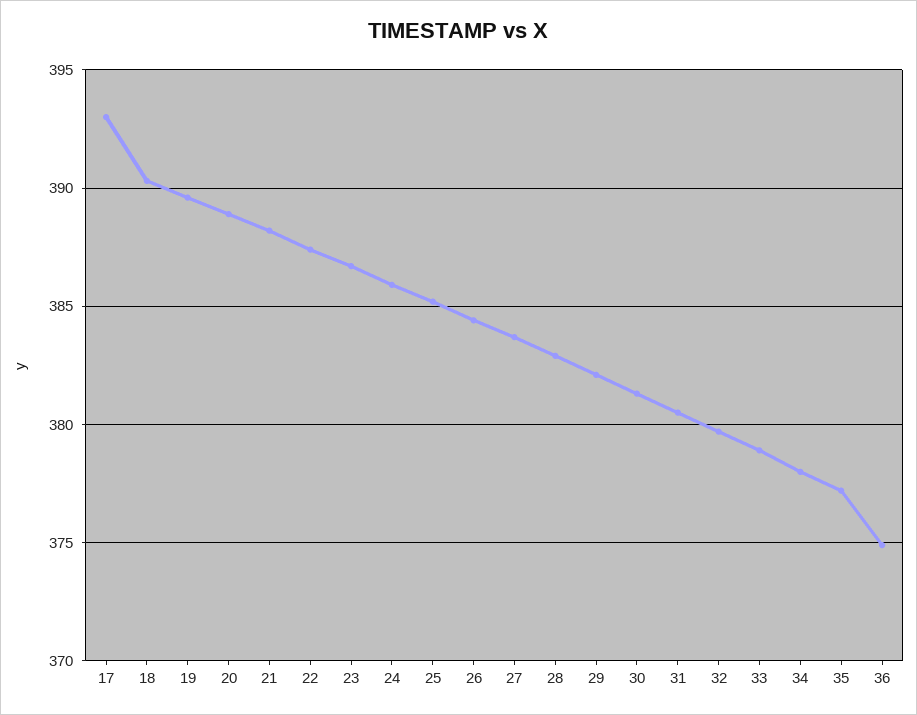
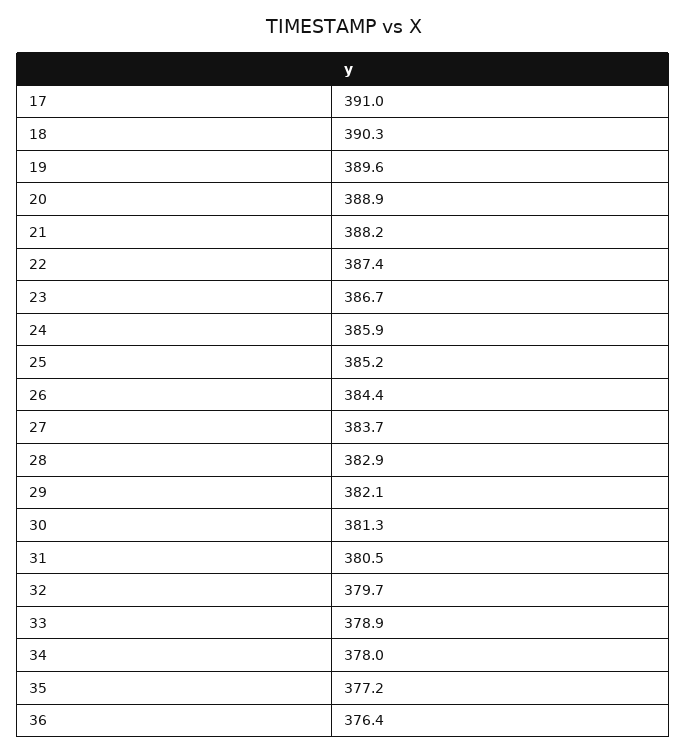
17: 393 -> 391
36: 375 -> 376.4

